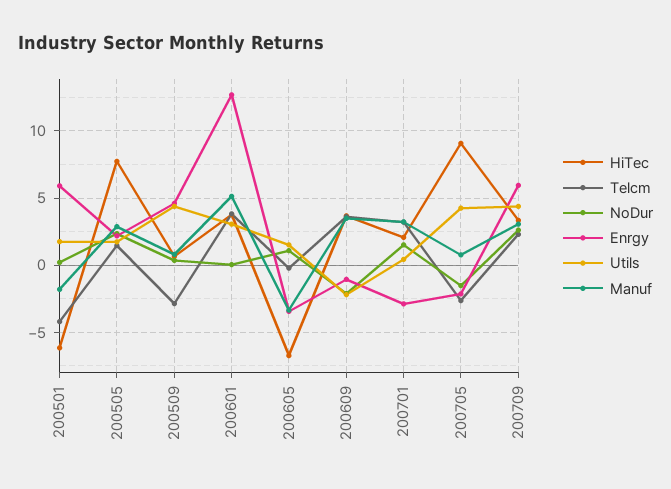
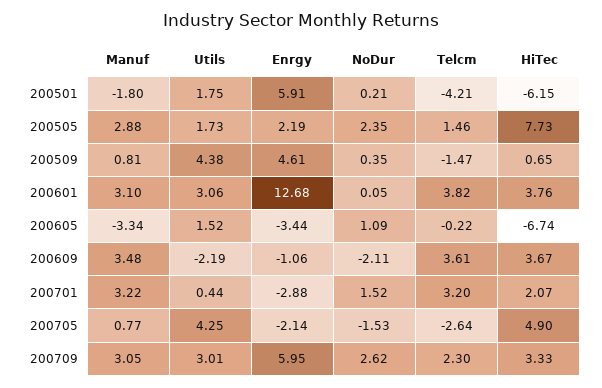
Telcm, 200509: -3 -> -1.47
Manuf, 200601: 5 -> 3.1
HiTec, 200705: 9 -> 4.9
Utils, 200709: 4.5 -> 3.01

